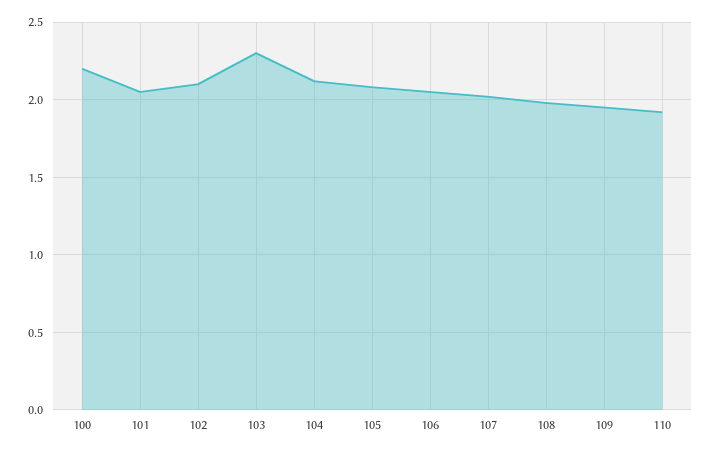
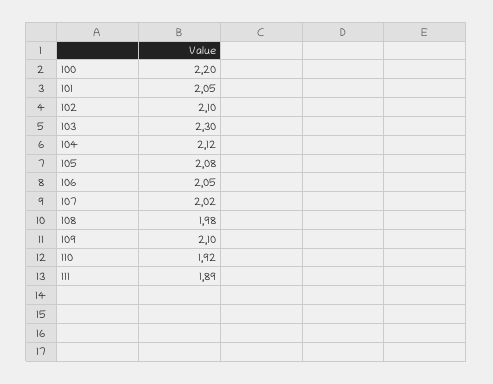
109: 1.95 -> 2.1
111: none -> 1.89

